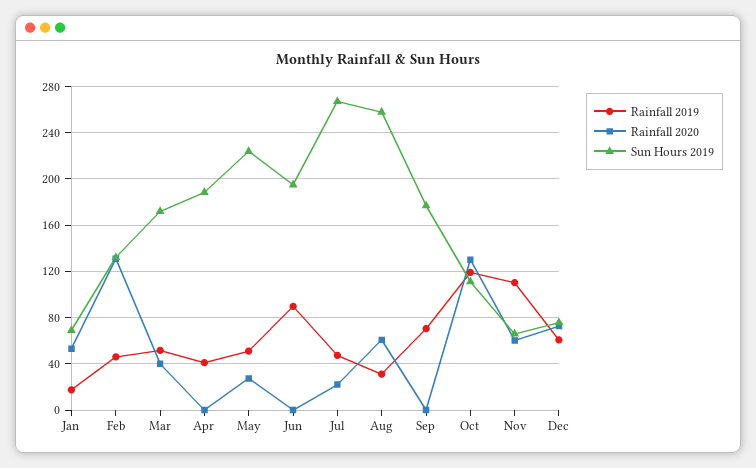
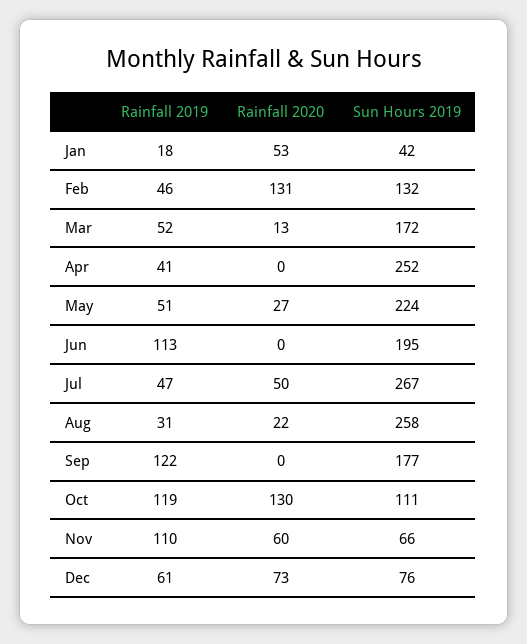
Sun Hours 2019, Jan: 70 -> 42
Rainfall 2020, Mar: 40 -> 13
Sun Hours 2019, Apr: 190 -> 252
Rainfall 2019, Jun: 90 -> 113
Rainfall 2020, Jul: 20 -> 50
Rainfall 2020, Aug: 60 -> 22
Rainfall 2019, Sep: 70 -> 122

